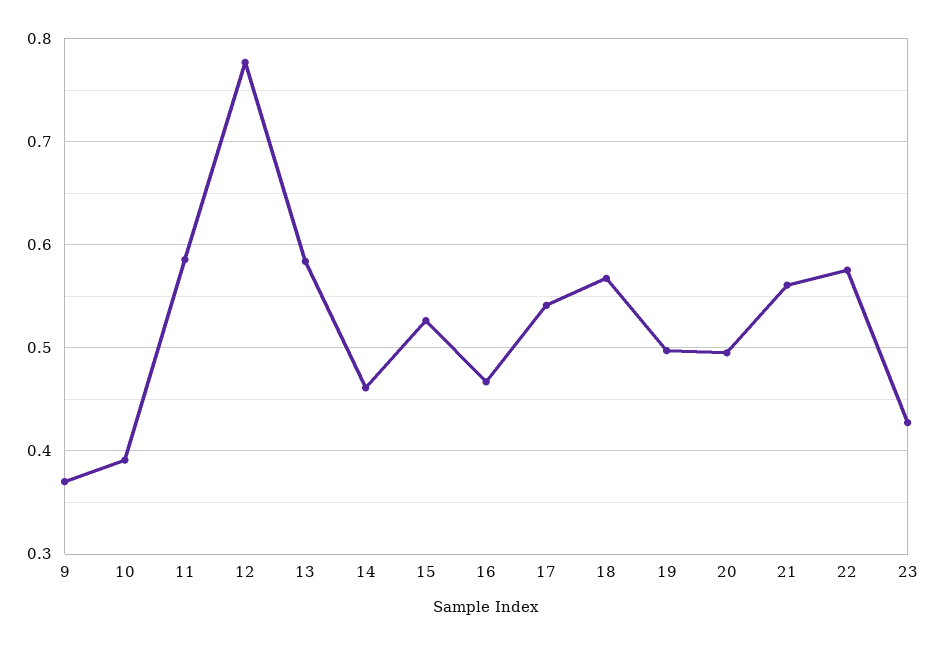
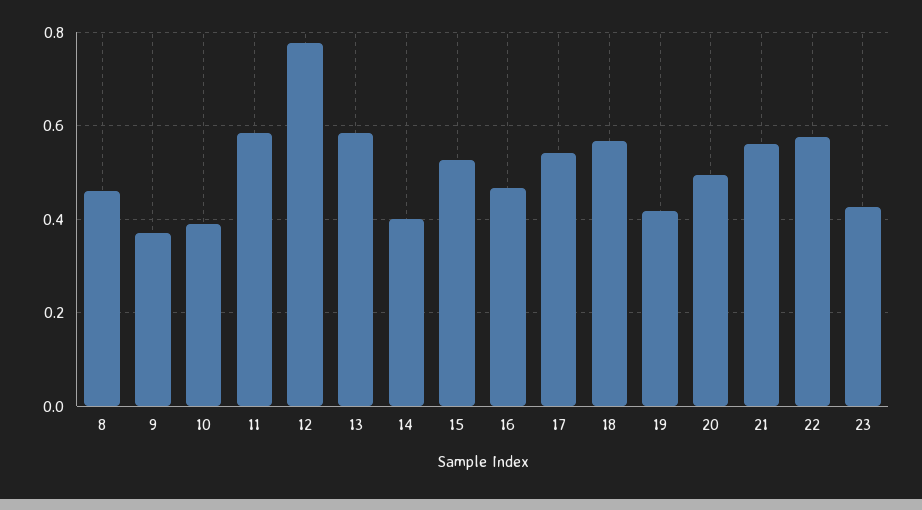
14: 0.46 -> 0.4
19: 0.5 -> 0.42
8: none -> 0.46

